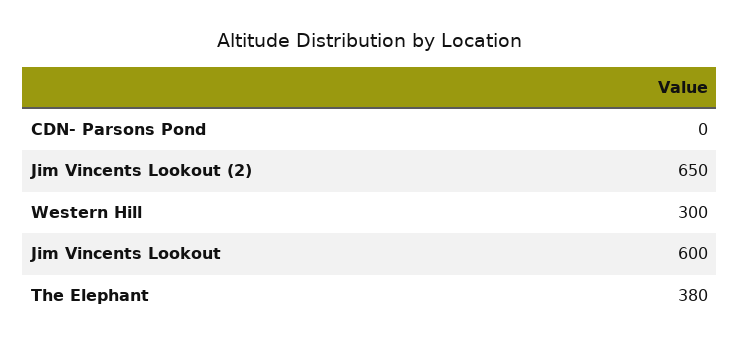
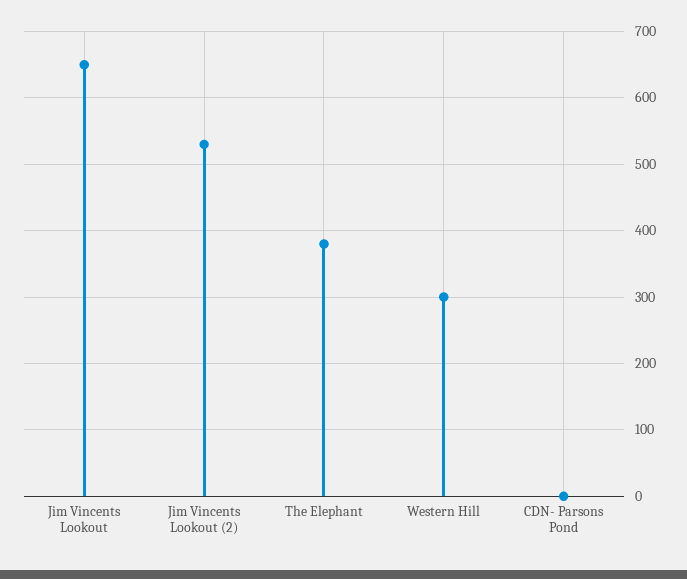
Jim Vincents Lookout (2): 650 -> 530
Jim Vincents Lookout: 600 -> 650

